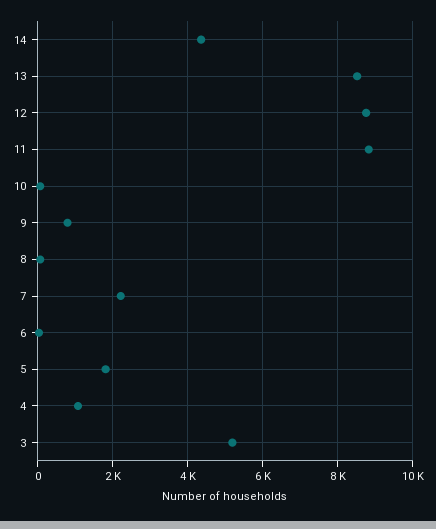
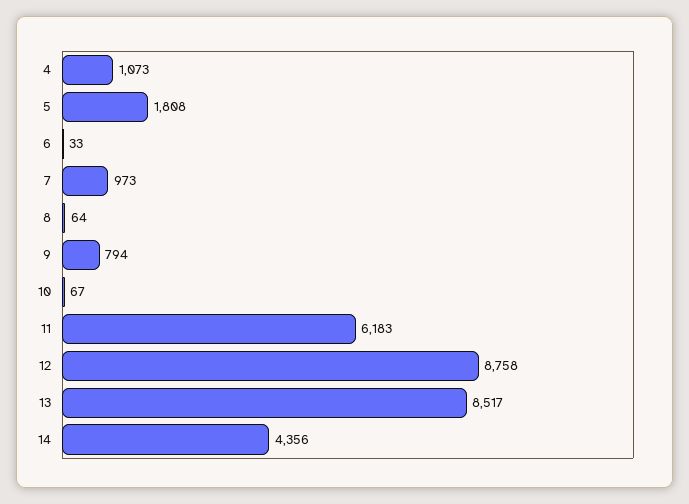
11: 8800 -> 6183
7: 2200 -> 973
3: 5200 -> none

